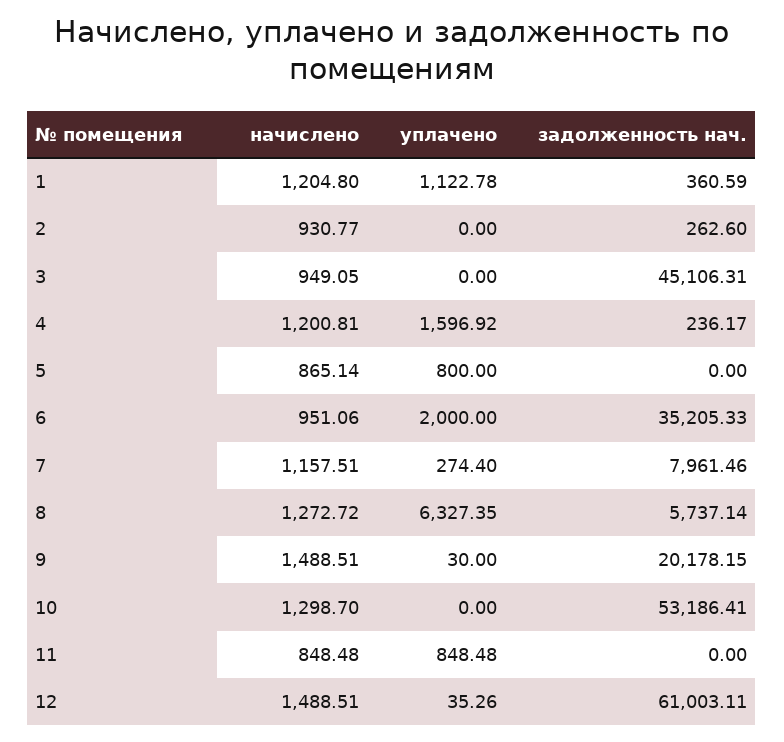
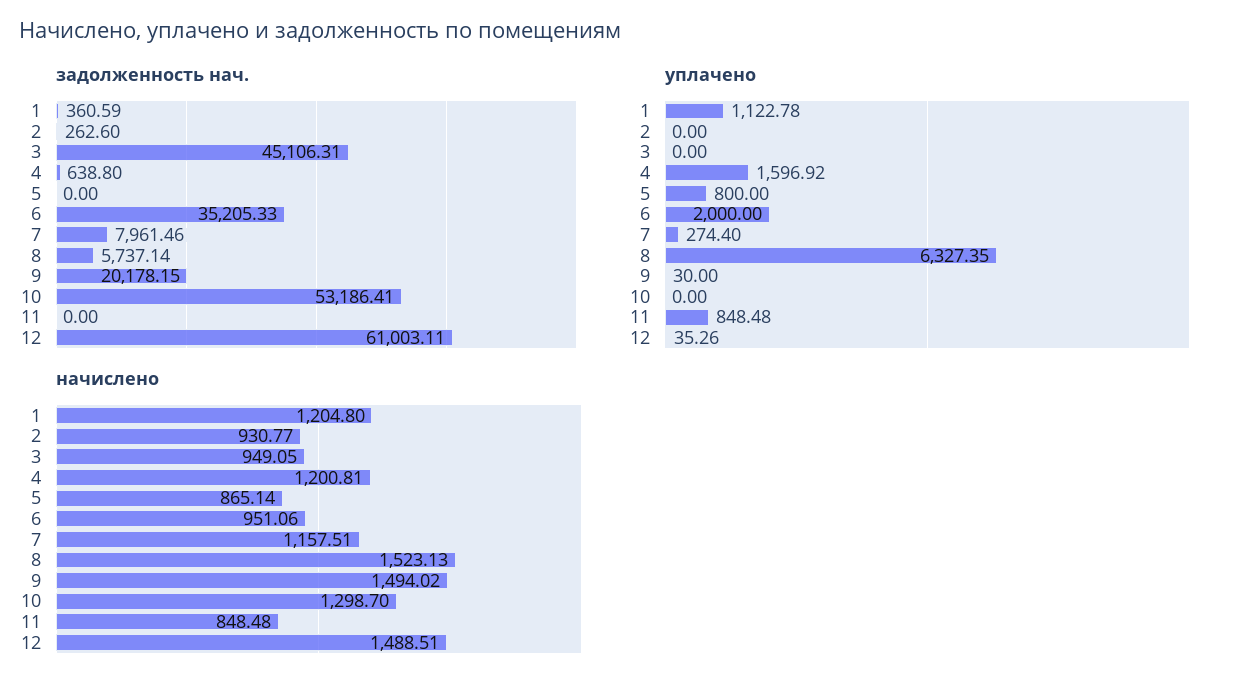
задолженность нач., 4: 236.17 -> 638.8
начислено, 8: 1272.72 -> 1523.13
начислено, 9: 1488.51 -> 1494.02

